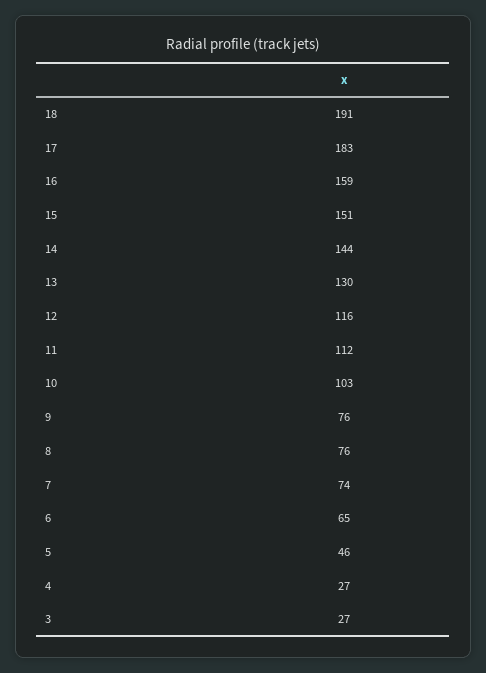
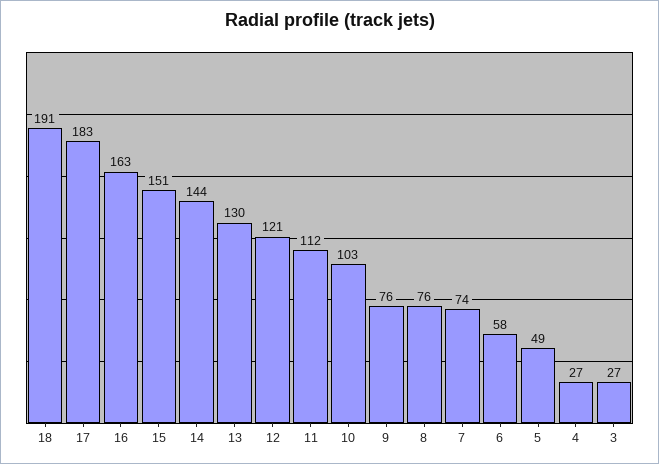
16: 159 -> 163
12: 116 -> 121
6: 65 -> 58
5: 46 -> 49

